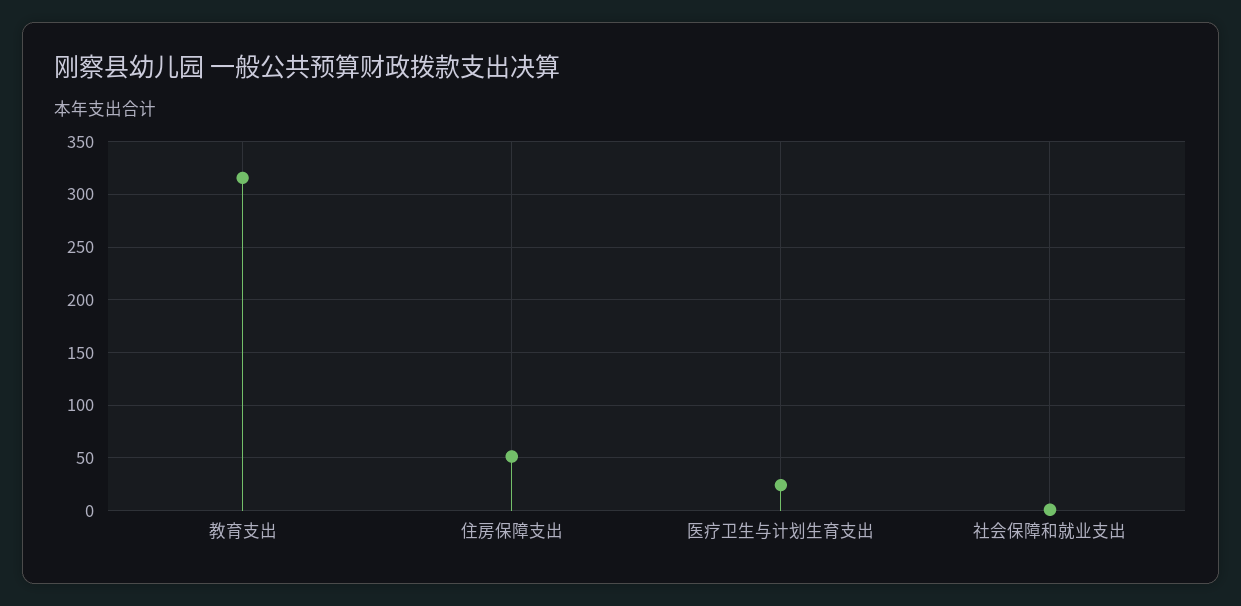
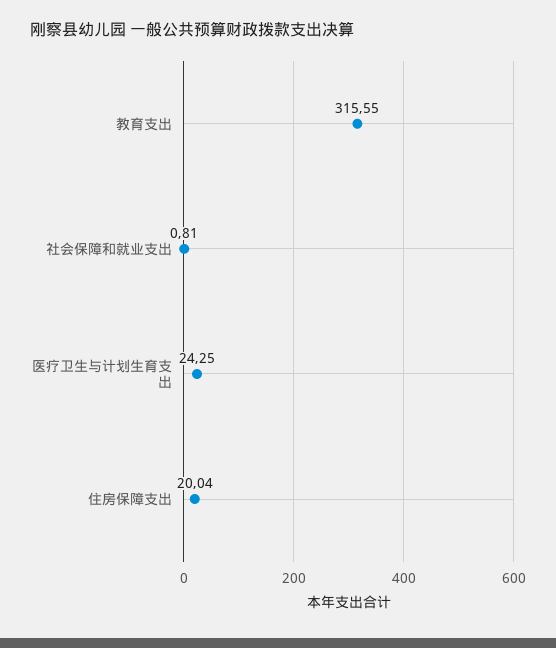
住房保障支出: 50 -> 20.04

